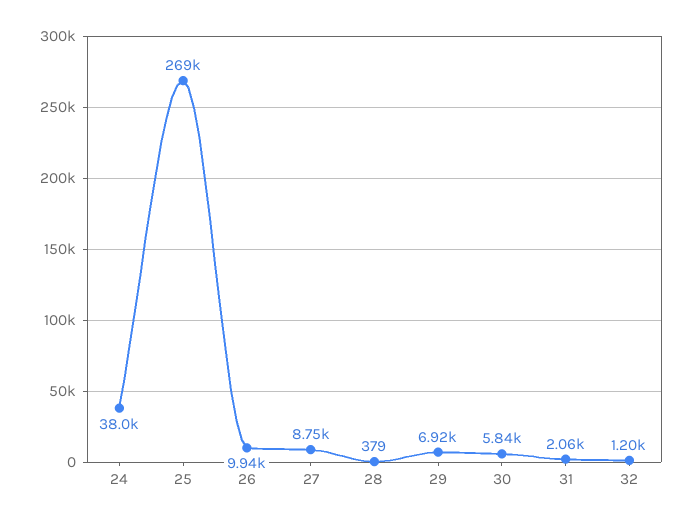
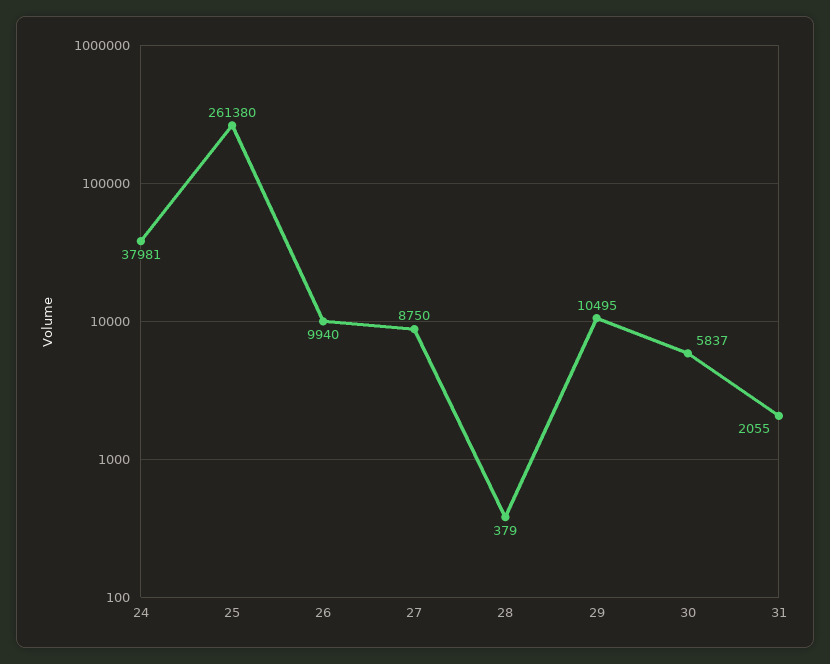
25: 269000 -> 261380
29: 6920 -> 10495
32: 1200 -> none

